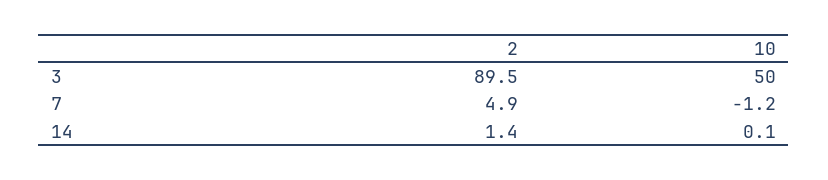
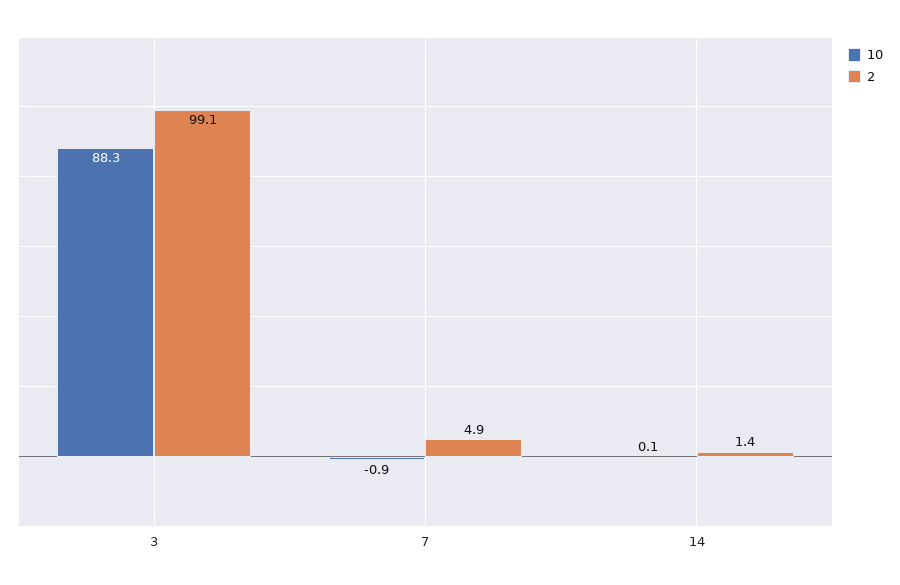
2, 3: 89.5 -> 99.1
10, 3: 50 -> 88.3
10, 7: -1.2 -> -0.9

